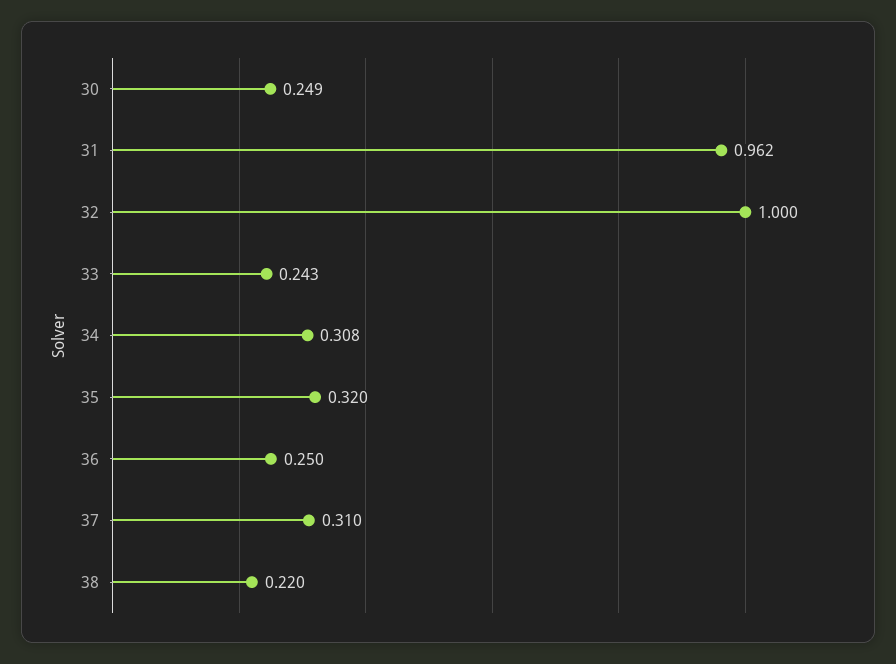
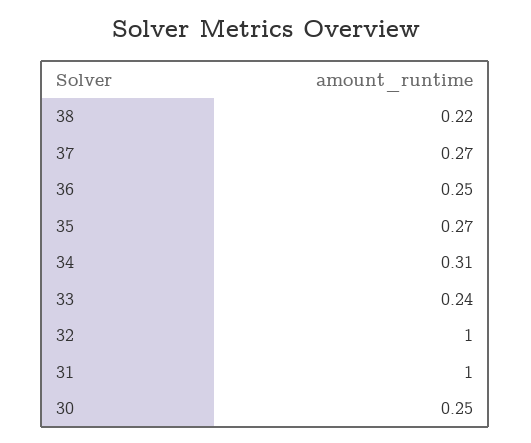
31: 0.962 -> 1
35: 0.32 -> 0.27
37: 0.31 -> 0.27

